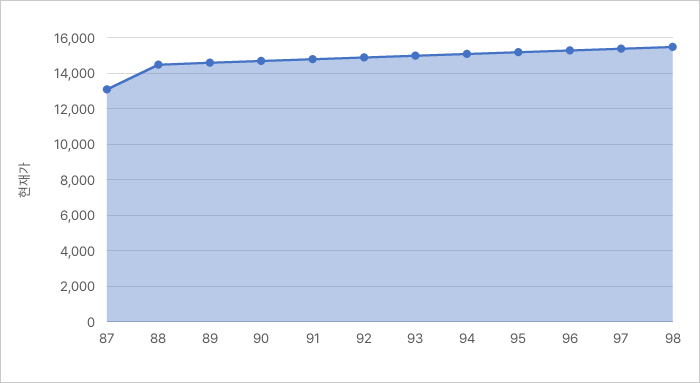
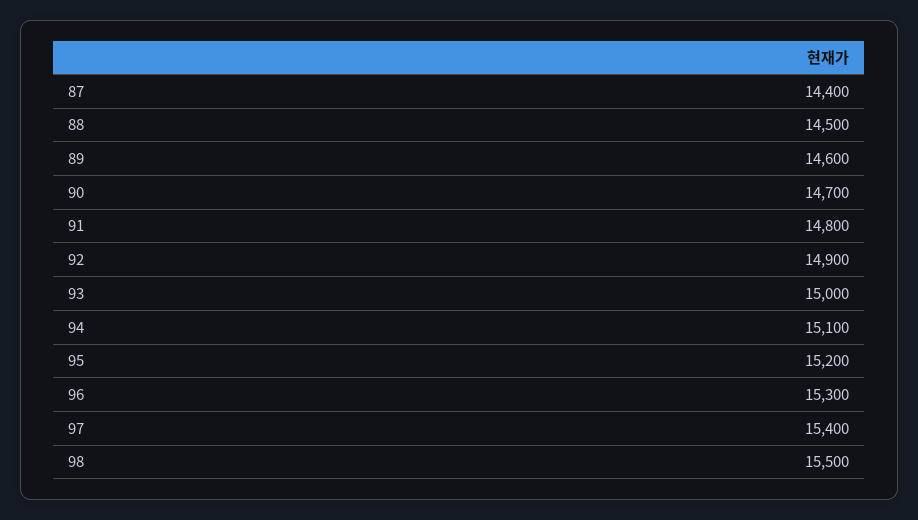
87: 13000 -> 14400

